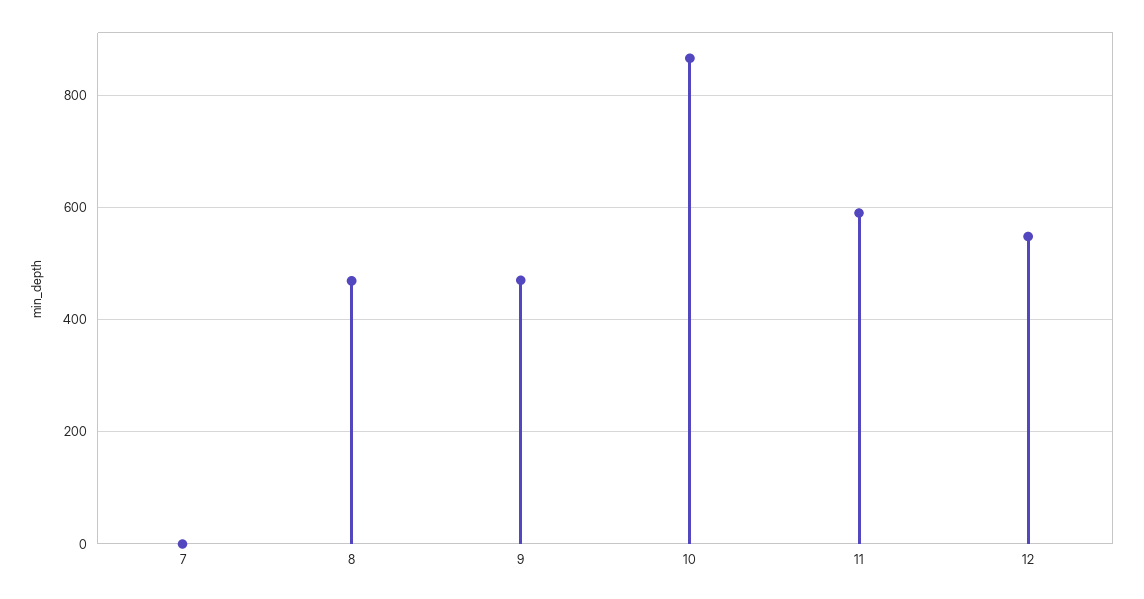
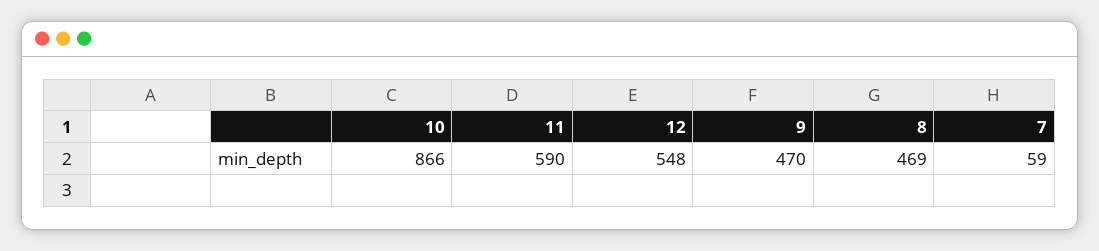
7: 0 -> 59

